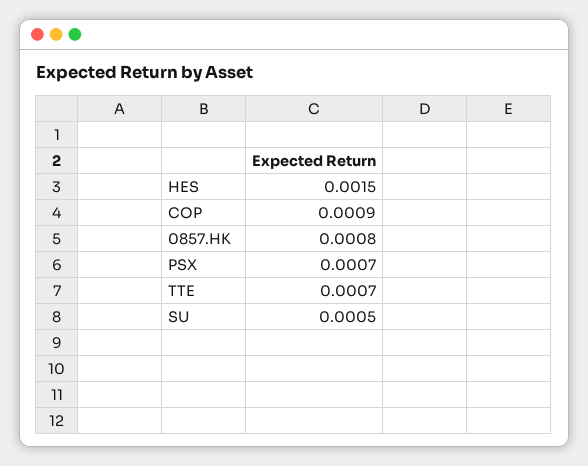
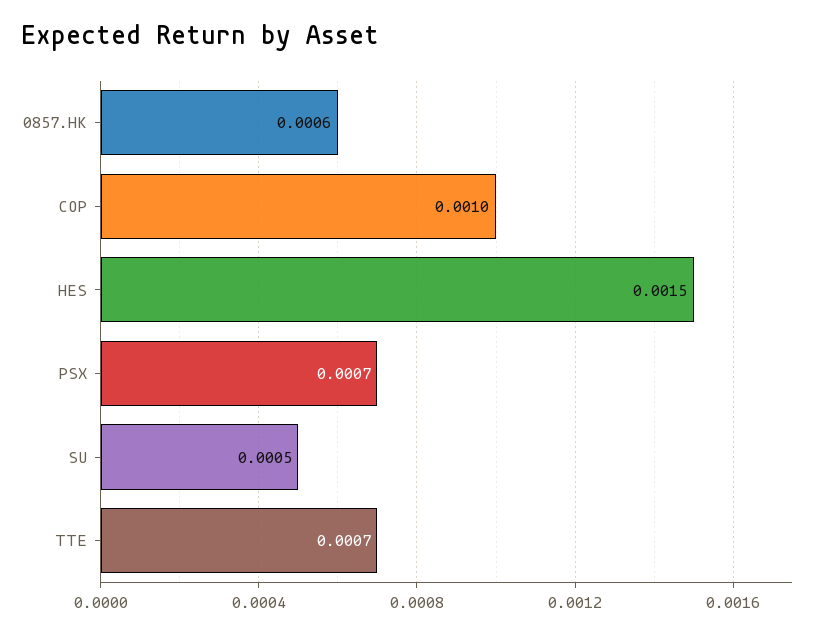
COP: 0.0009 -> 0.001
0857.HK: 0.0008 -> 0.0006

